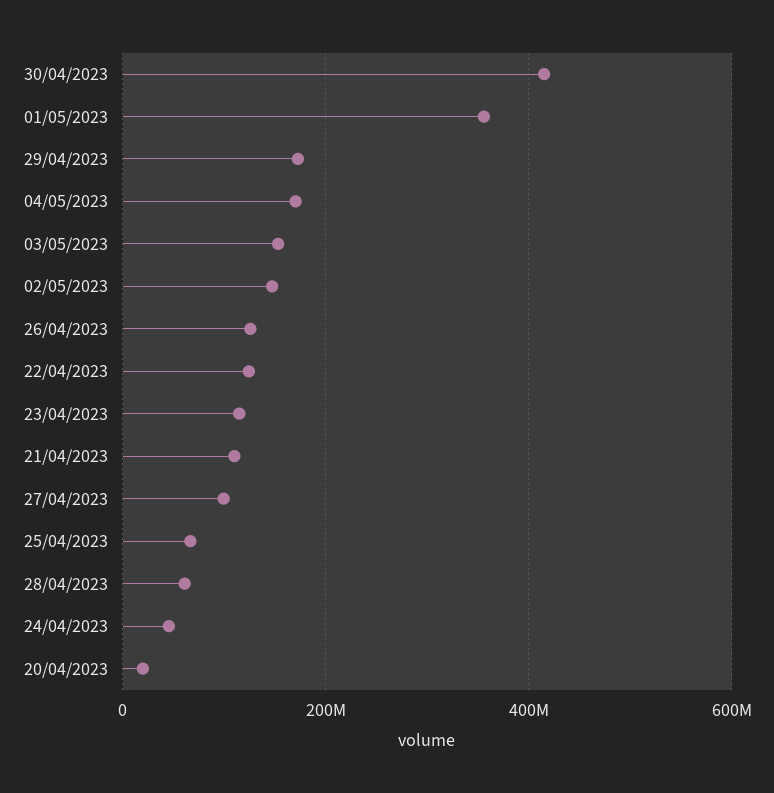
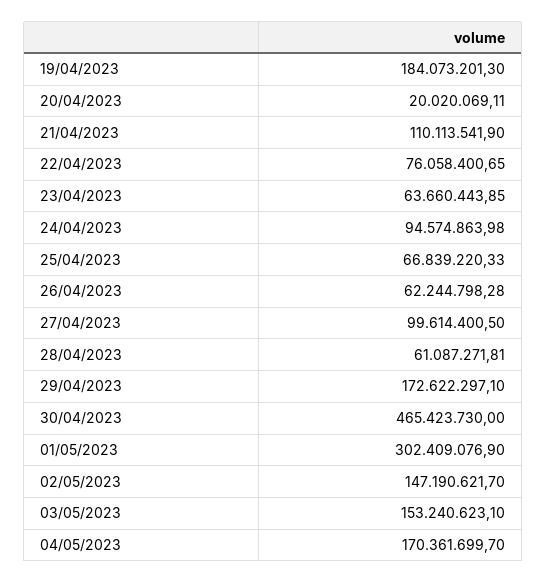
30/04/2023: 420000000 -> 465423730
01/05/2023: 360000000 -> 302409076.9
26/04/2023: 120000000 -> 62244798.28
22/04/2023: 120000000 -> 76058400.65
23/04/2023: 120000000 -> 63660443.85
24/04/2023: 40000000 -> 94574863.98
19/04/2023: none -> 184073201.3

